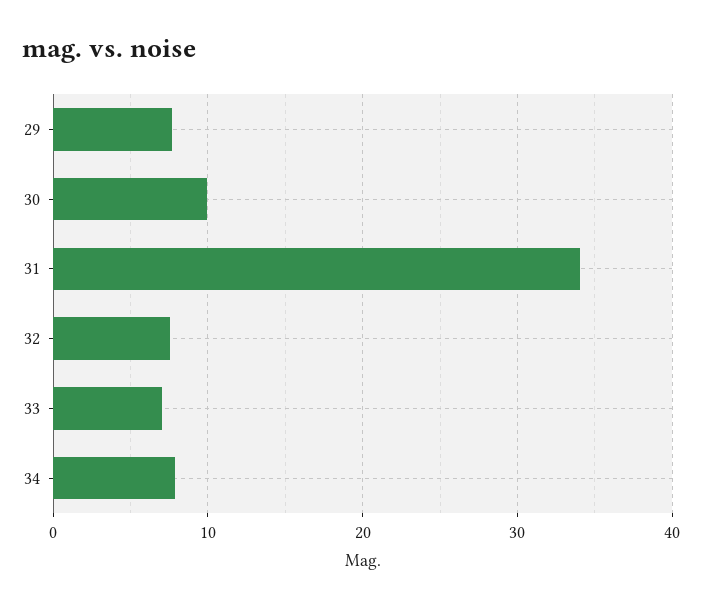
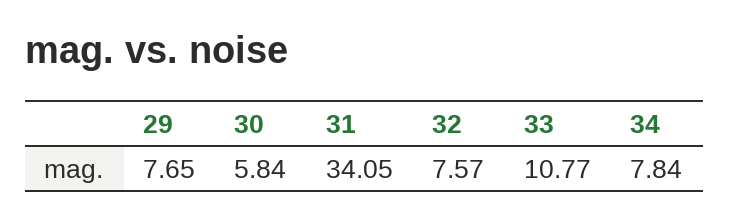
30: 10 -> 5.84
33: 7 -> 10.77

